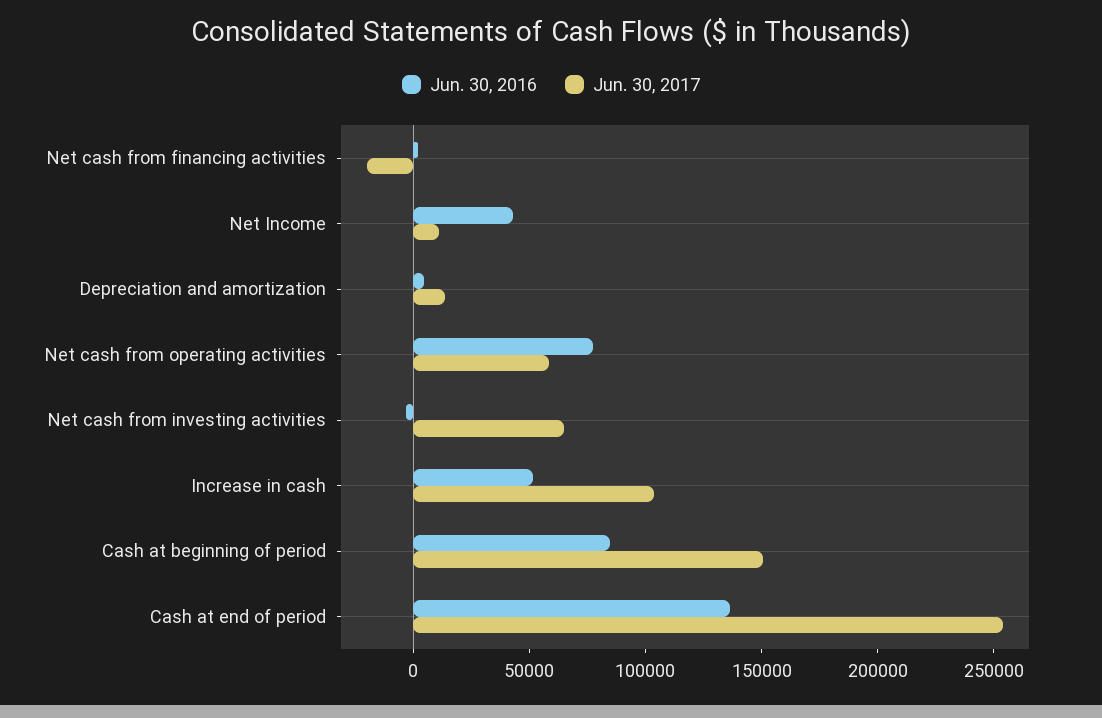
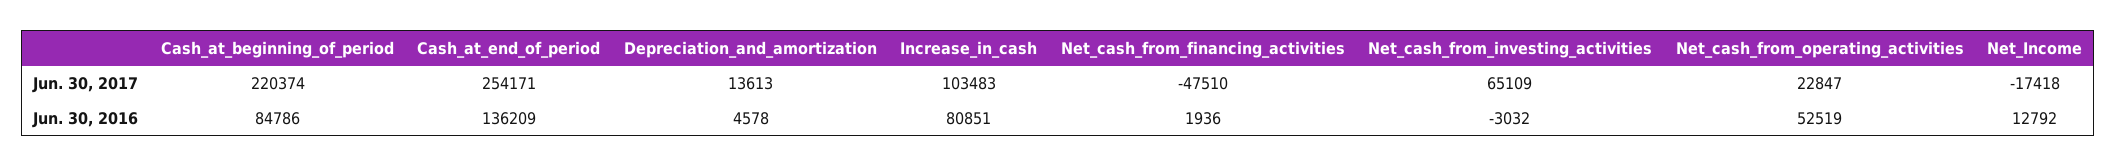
Jun. 30, 2017, Net cash from financing activities: -20000 -> -47510
Jun. 30, 2016, Net Income: 40000 -> 12792
Jun. 30, 2017, Net Income: 10000 -> -17418
Jun. 30, 2016, Net cash from operating activities: 80000 -> 52519
Jun. 30, 2017, Net cash from operating activities: 60000 -> 22847
Jun. 30, 2016, Increase in cash: 50000 -> 80851
Jun. 30, 2017, Cash at beginning of period: 150000 -> 220374

